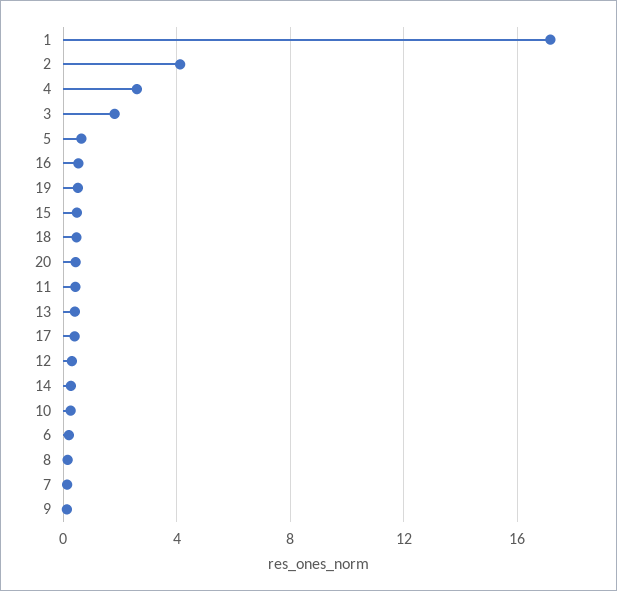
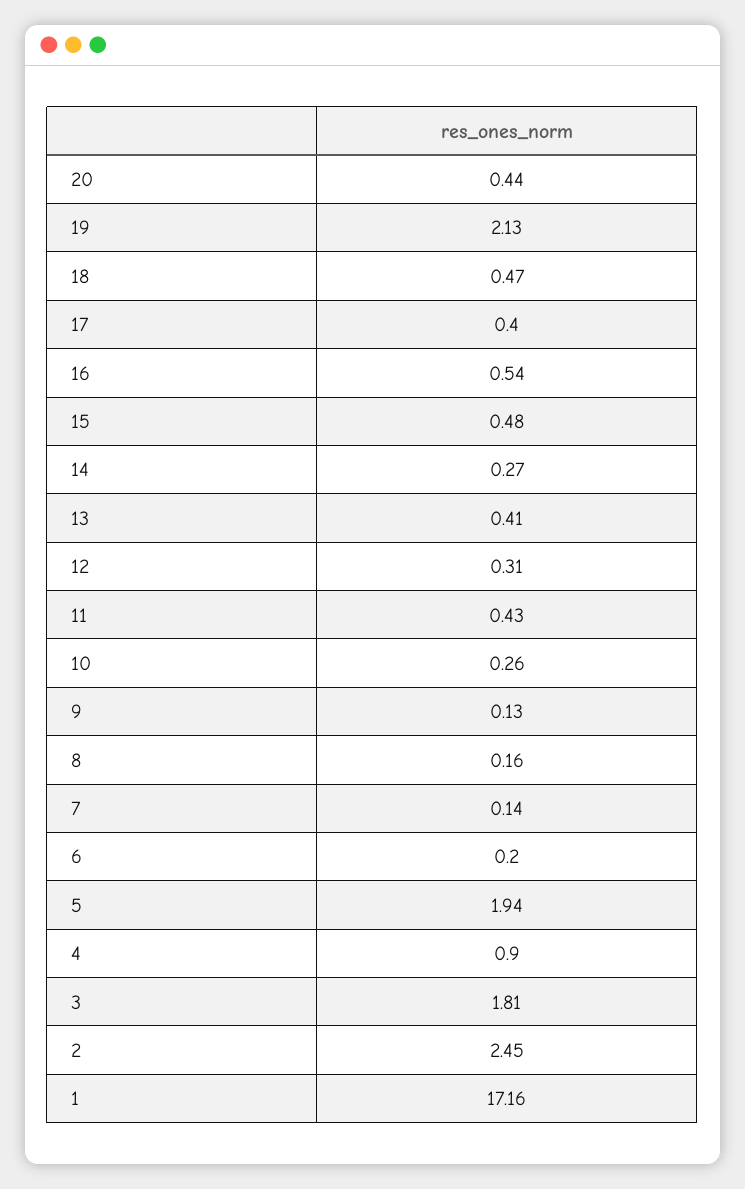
2: 4 -> 2.45
4: 2.5 -> 0.9
5: 0.5 -> 1.94
19: 0.5 -> 2.13

